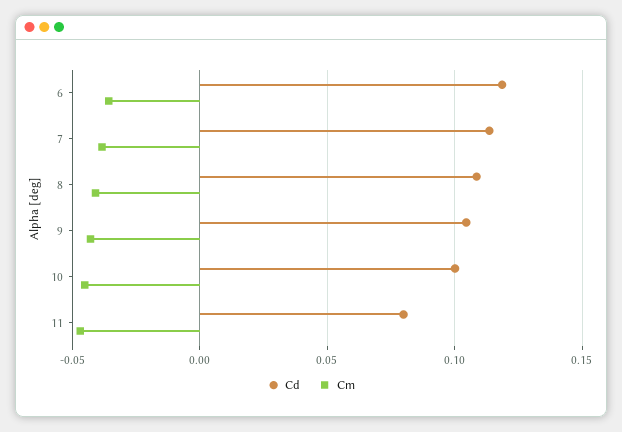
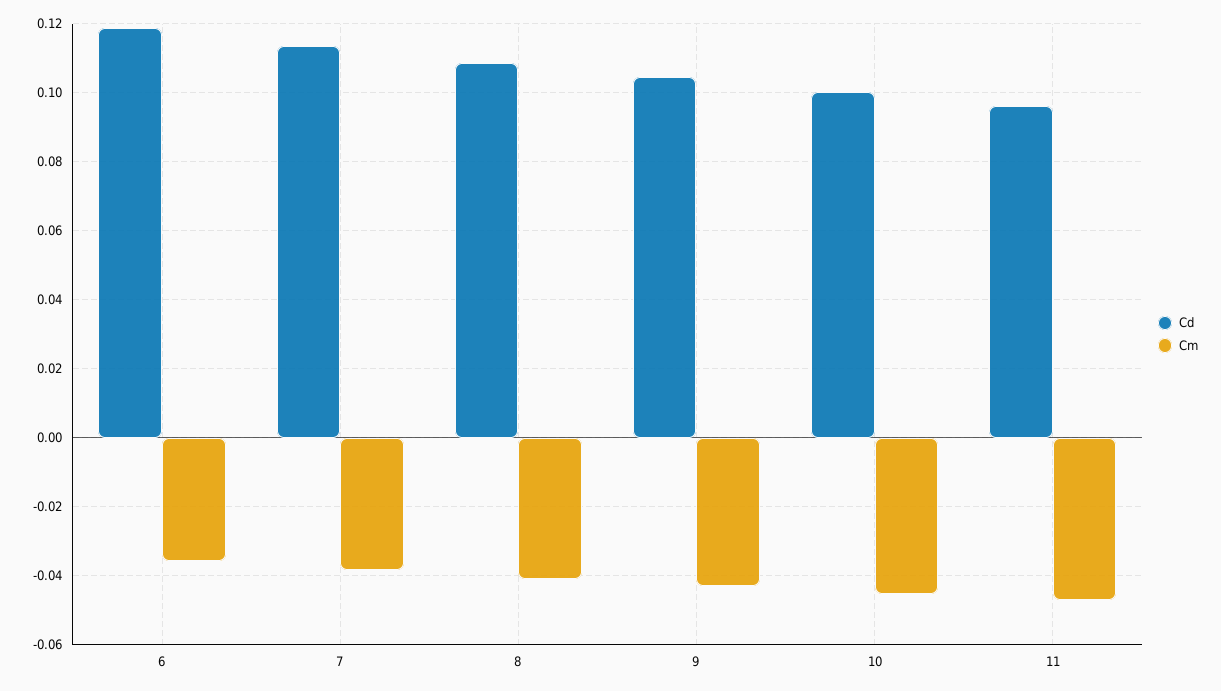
Cd, 11: 0.08 -> 0.096

